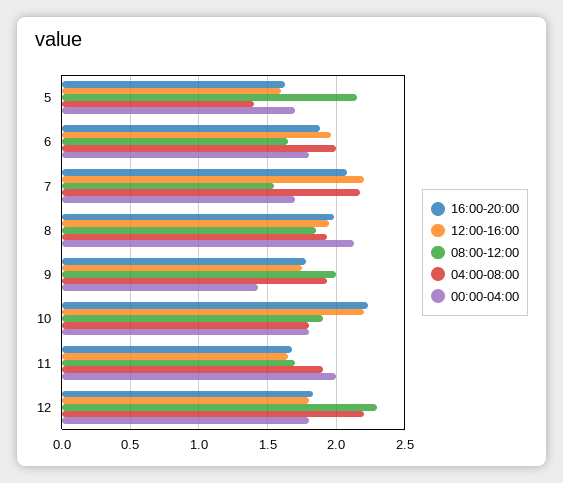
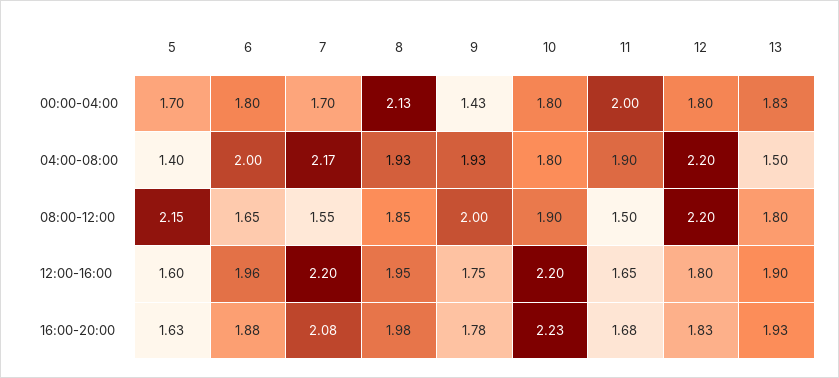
08:00-12:00, 11: 1.7 -> 1.5
08:00-12:00, 12: 2.3 -> 2.2
00:00-04:00, 13: none -> 1.83
04:00-08:00, 13: none -> 1.5
08:00-12:00, 13: none -> 1.8
12:00-16:00, 13: none -> 1.9
16:00-20:00, 13: none -> 1.93

